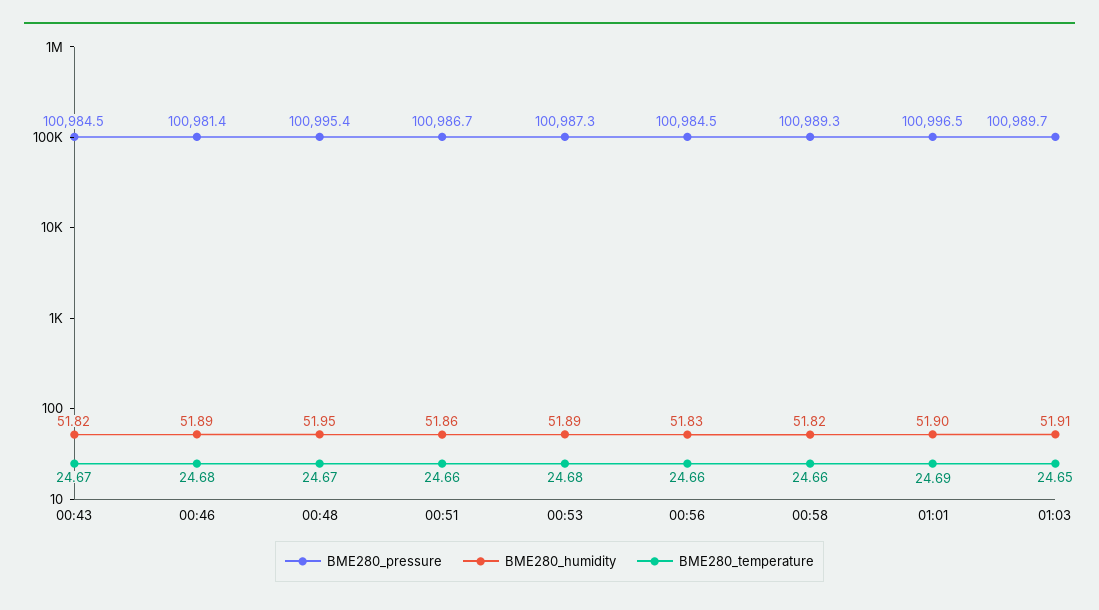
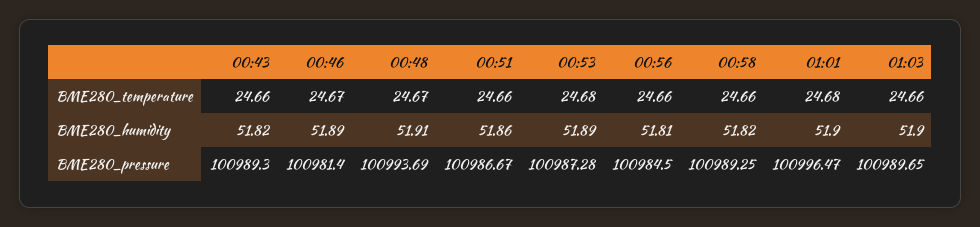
BME280_pressure, 00:43: 100984.5 -> 100989.3
BME280_temperature, 00:43: 24.67 -> 24.66
BME280_temperature, 00:46: 24.68 -> 24.67
BME280_pressure, 00:48: 100995.4 -> 100993.69
BME280_humidity, 00:48: 51.95 -> 51.91
BME280_humidity, 00:56: 51.83 -> 51.81
BME280_temperature, 01:01: 24.69 -> 24.68
BME280_humidity, 01:03: 51.91 -> 51.9
BME280_temperature, 01:03: 24.65 -> 24.66

